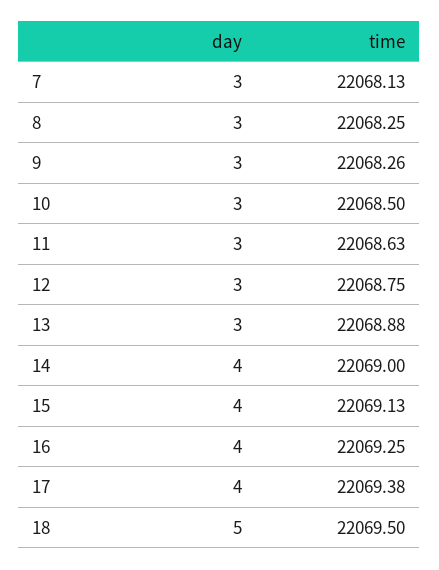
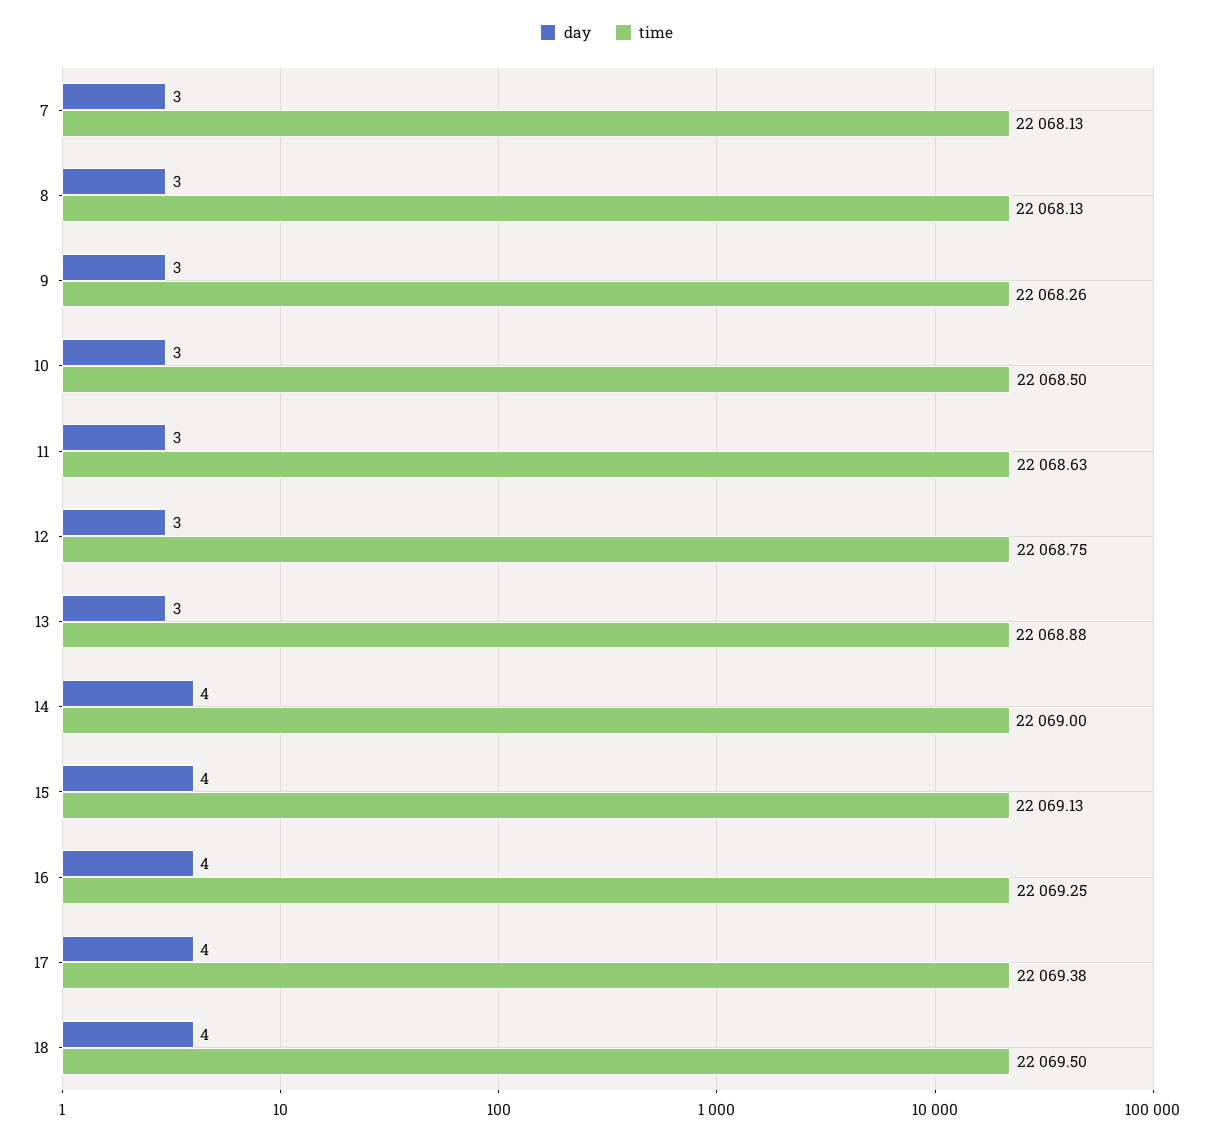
time, 8: 22068.25 -> 22068.13
day, 18: 5 -> 4

